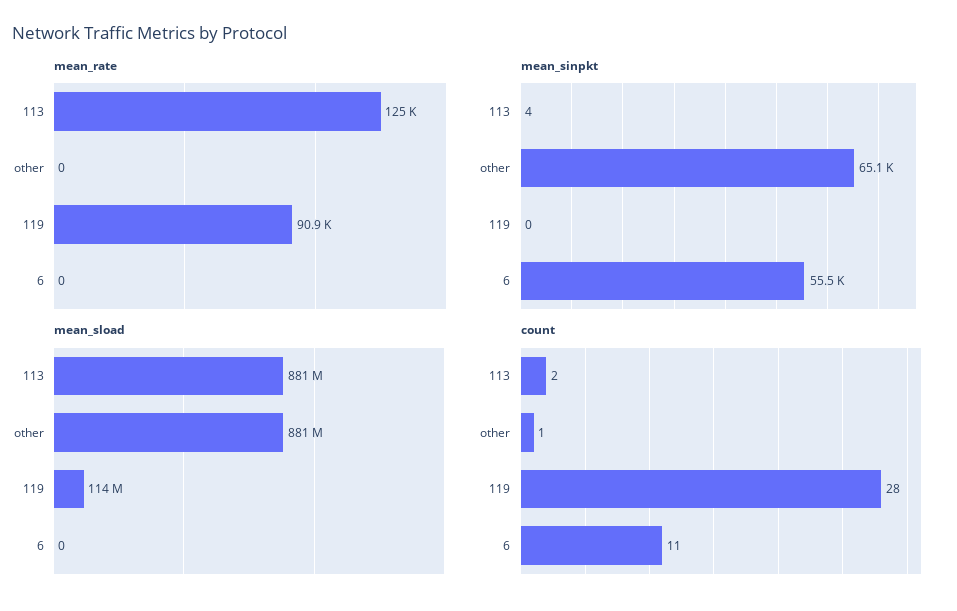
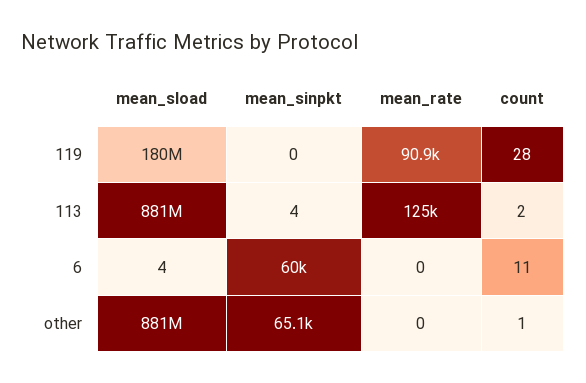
mean_sinpkt, 6: 55500 -> 60000
mean_sload, 119: 114000000 -> 180000000
mean_sload, 6: 0 -> 4

